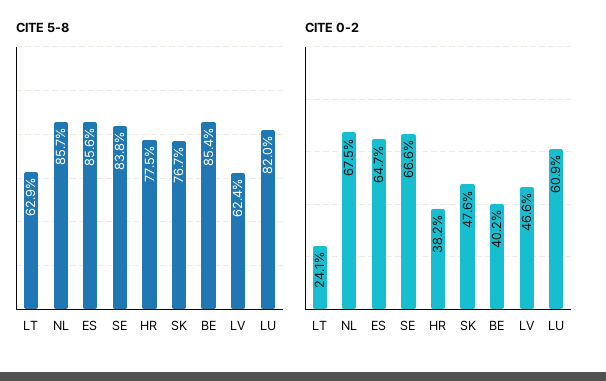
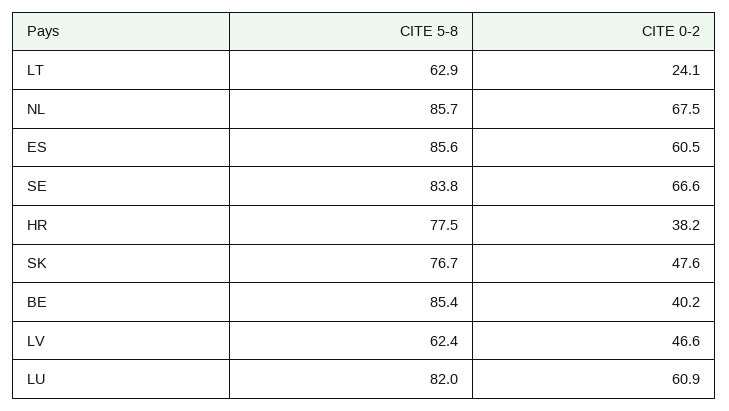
CITE 0-2, ES: 64.7 -> 60.5

